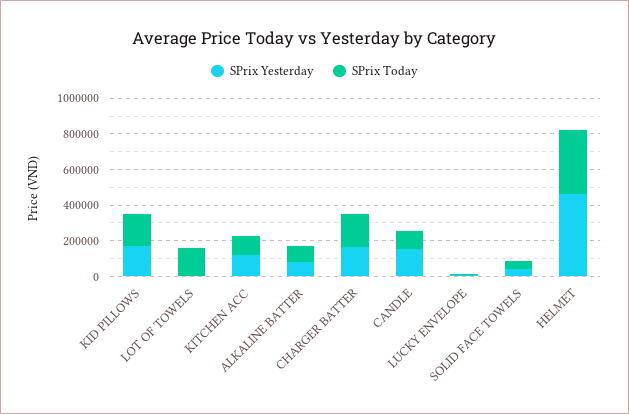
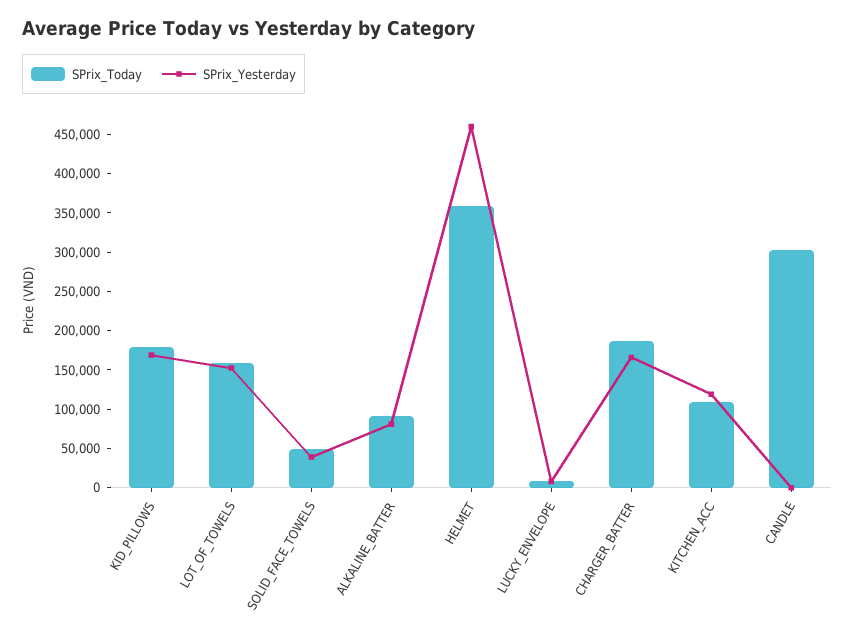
SPrix Yesterday, LOT OF TOWELS: 0 -> 150000
SPrix Yesterday, CANDLE: 150000 -> 0
SPrix Today, CANDLE: 100000 -> 300000

